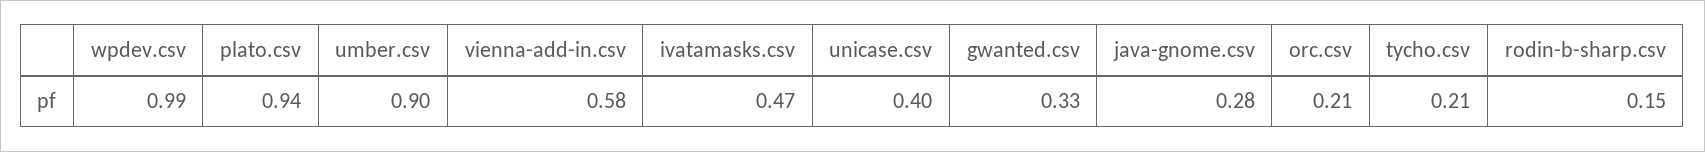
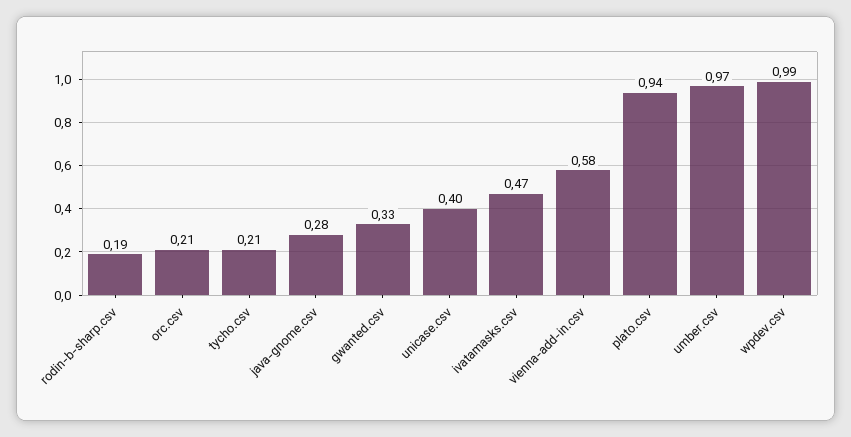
umber.csv: 0.9 -> 0.97
rodin-b-sharp.csv: 0.15 -> 0.19

